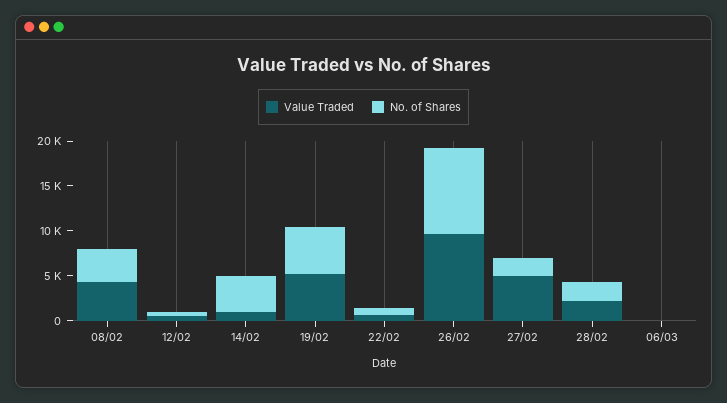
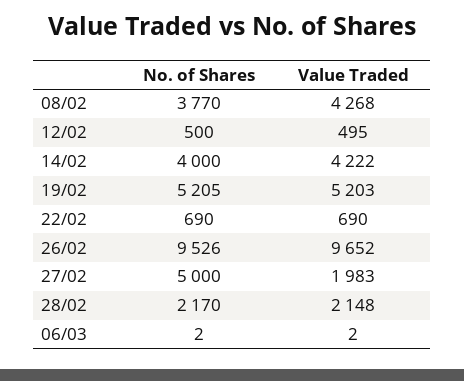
Value Traded, 14/02: 1000 -> 4222
Value Traded, 27/02: 5000 -> 1983
No. of Shares, 27/02: 2000 -> 5000

